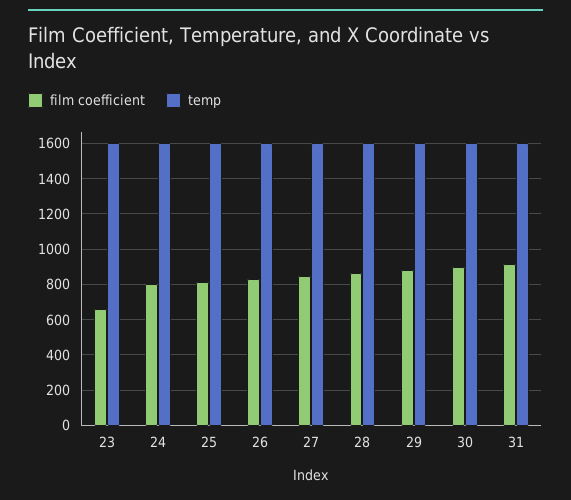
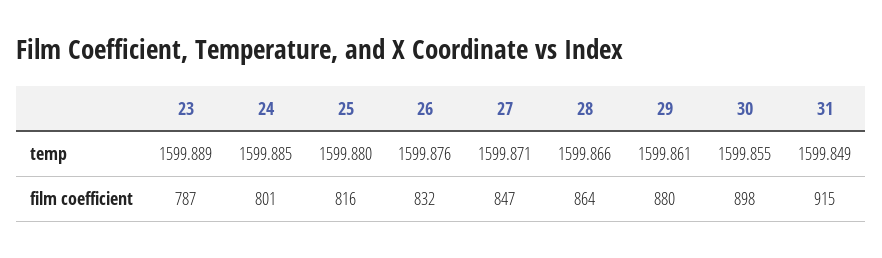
film coefficient, 23: 650 -> 787

